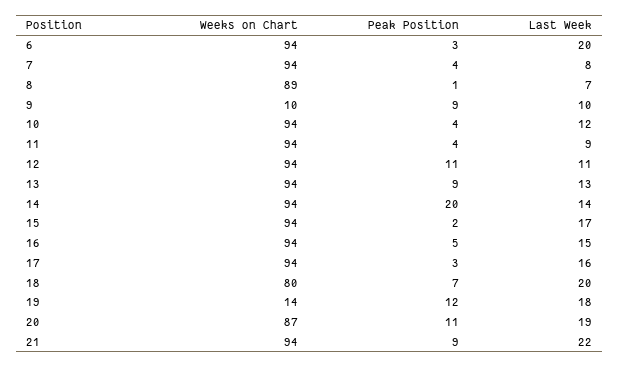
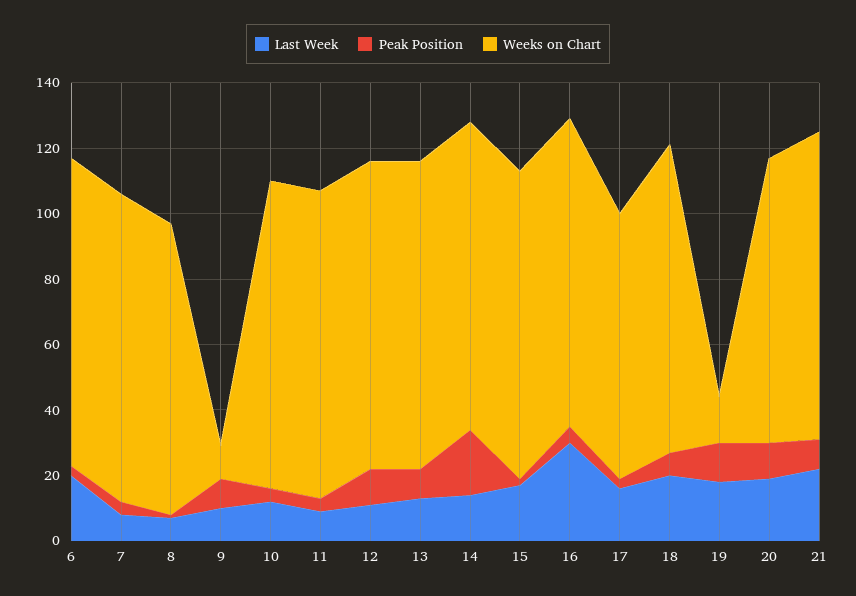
Last Week, 16: 15 -> 30
Weeks on Chart, 17: 94 -> 80
Weeks on Chart, 18: 80 -> 95

